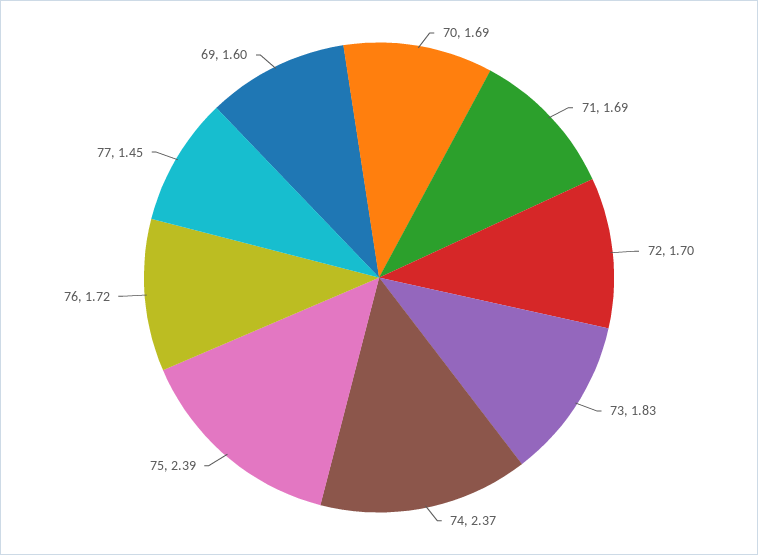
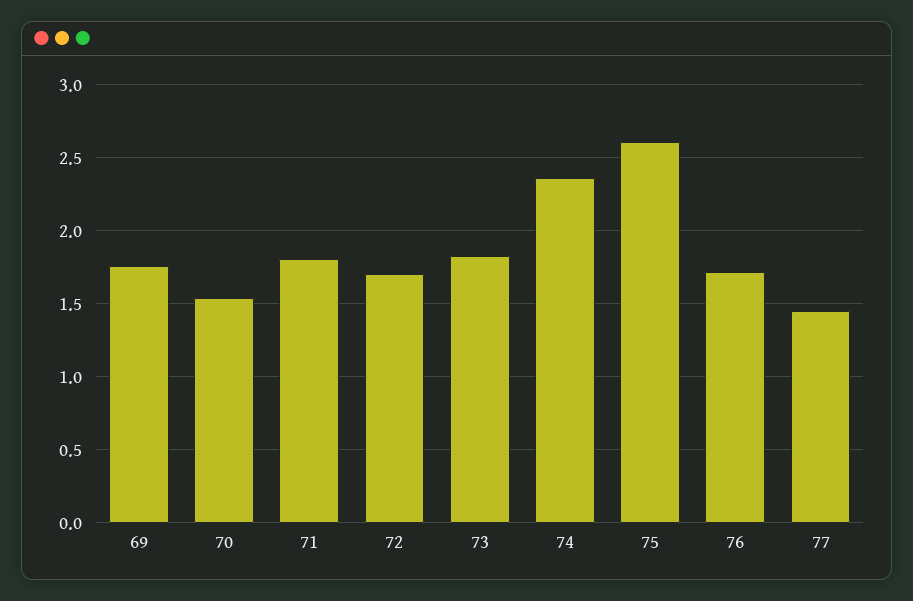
70: 1.69 -> 1.55
71: 1.69 -> 1.8
75: 2.39 -> 2.6
69: 1.6 -> 1.75

